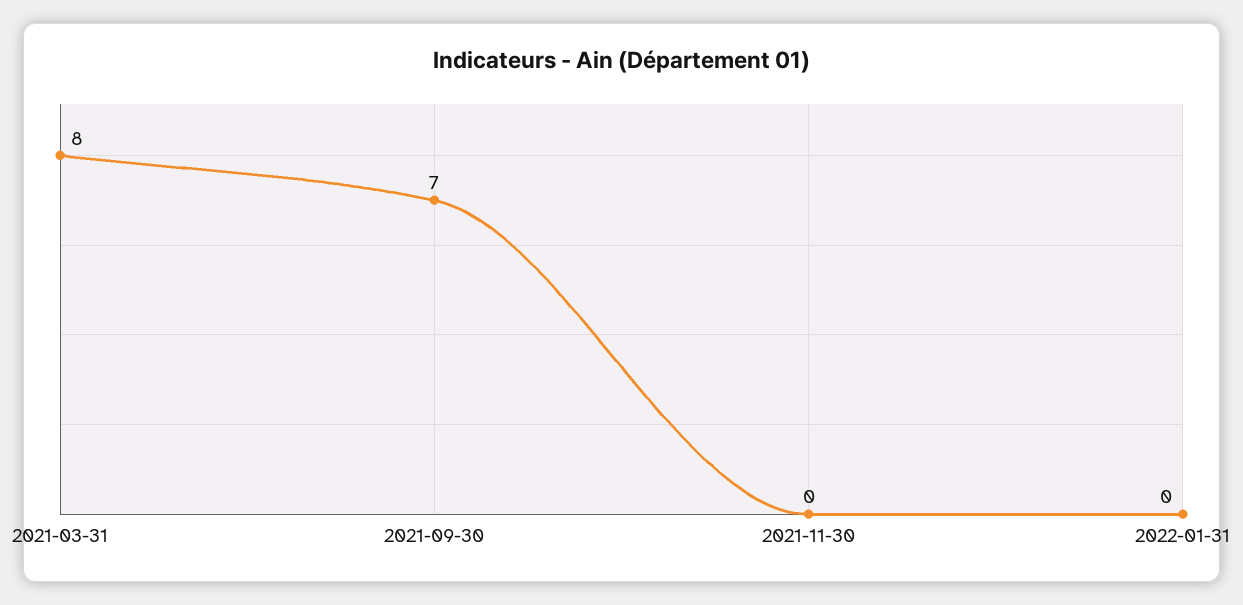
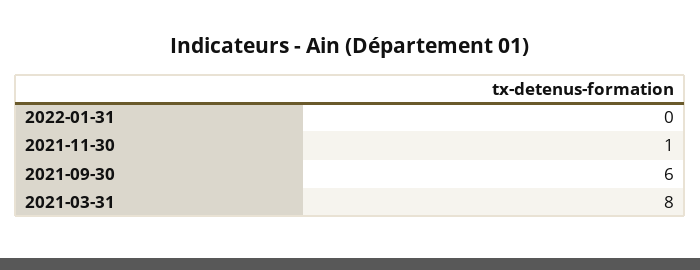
2021-09-30: 7 -> 6
2021-11-30: 0 -> 1

